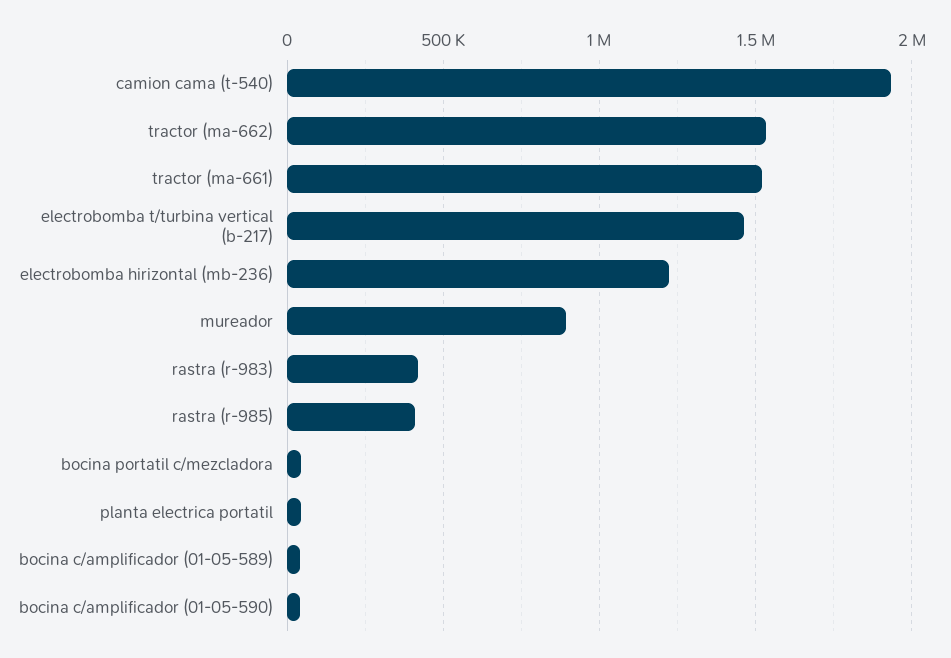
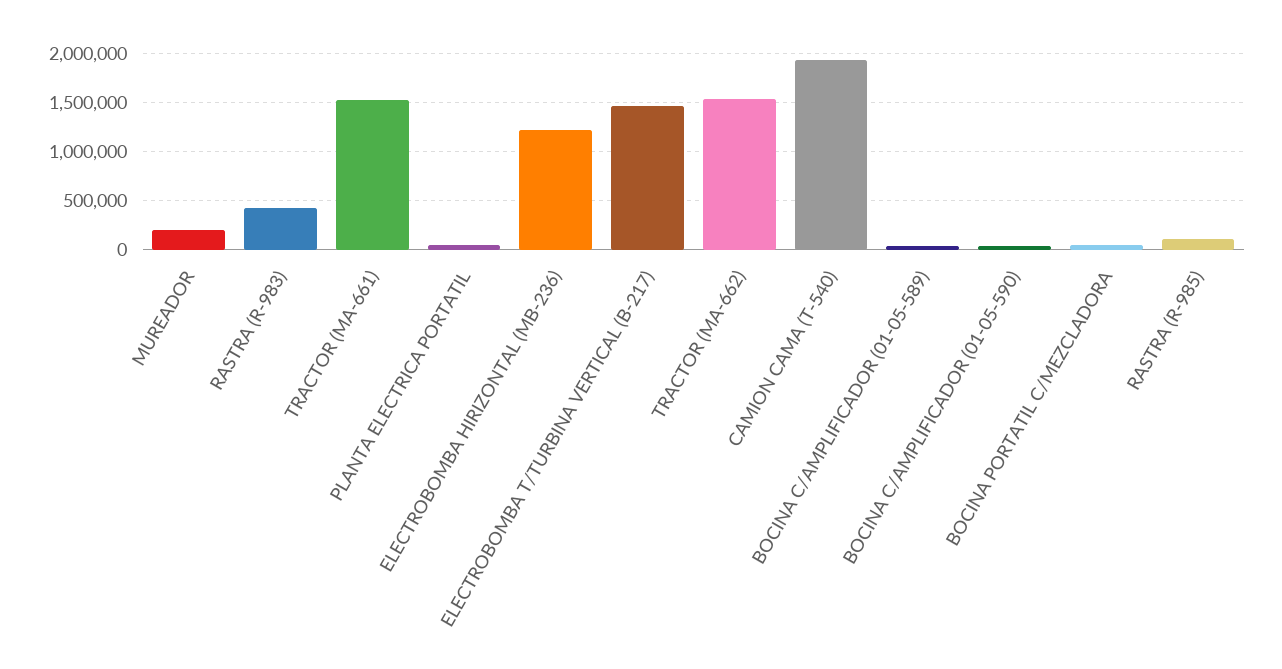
mureador: 900000 -> 200000
rastra (r-985): 400000 -> 100000

